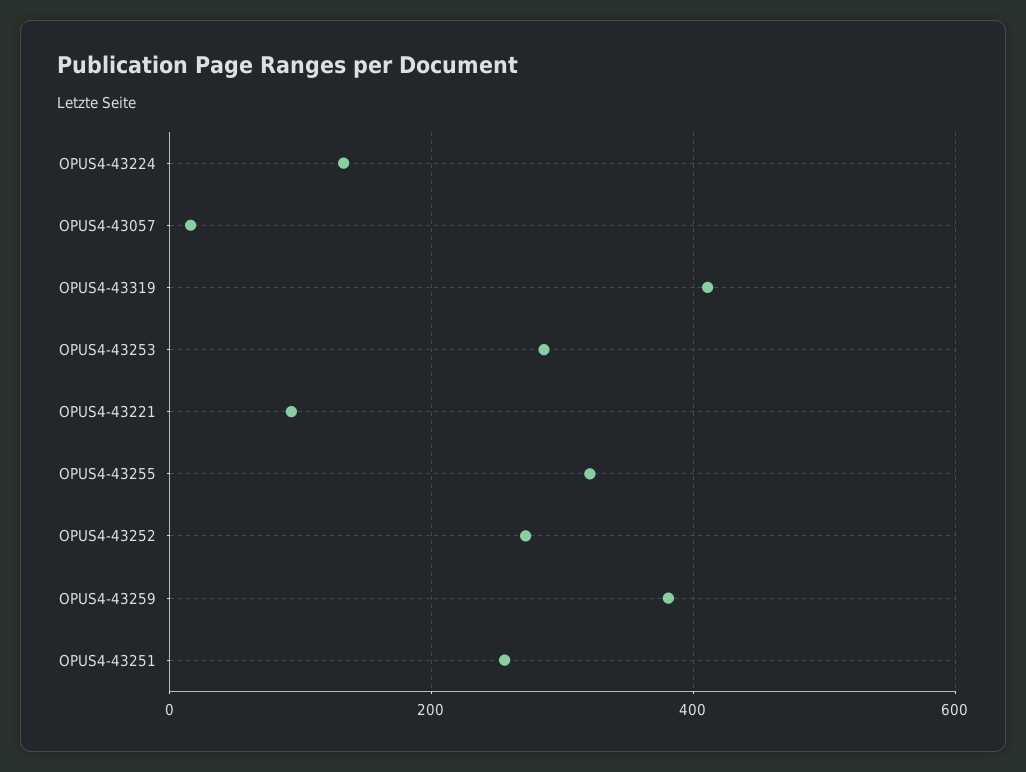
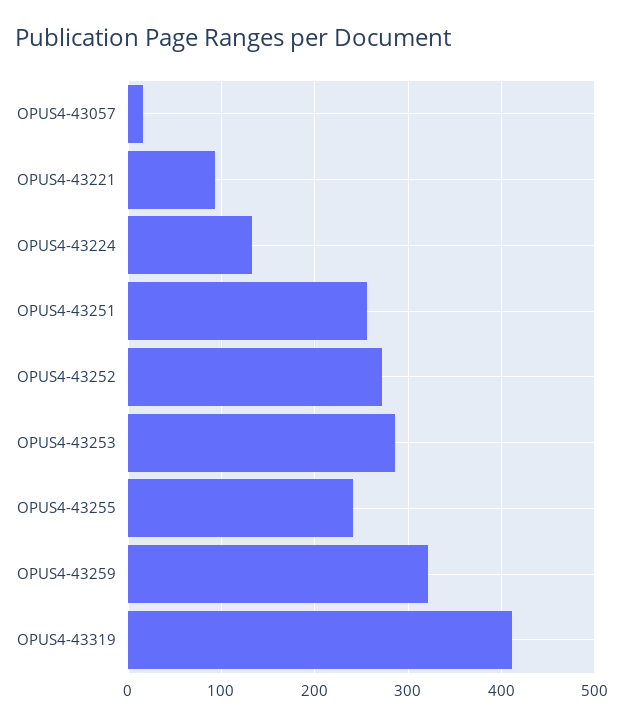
OPUS4-43255: 320 -> 240
OPUS4-43259: 380 -> 320

